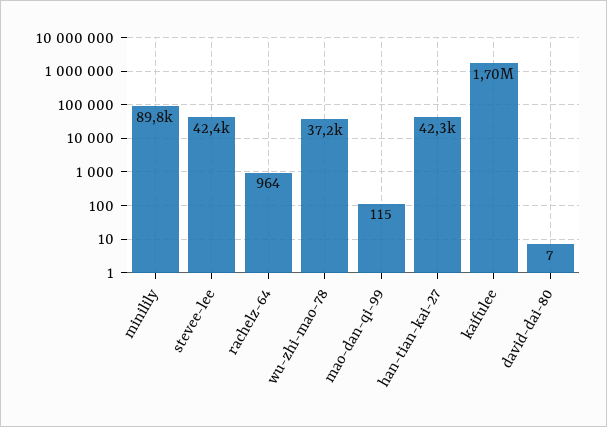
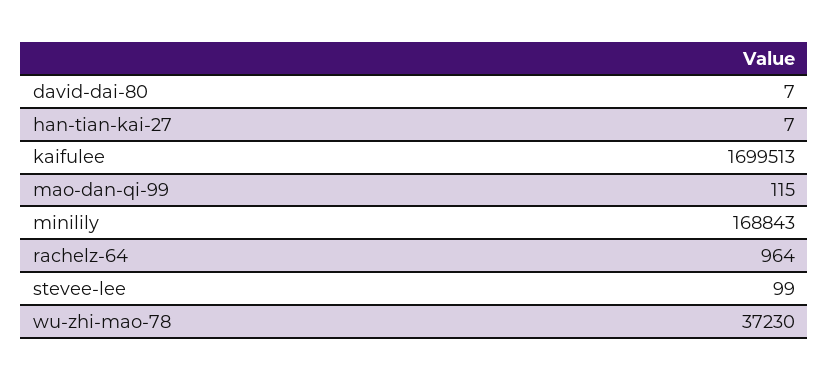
minilily: 89800 -> 168843
stevee-lee: 42400 -> 99
han-tian-kai-27: 42300 -> 7

